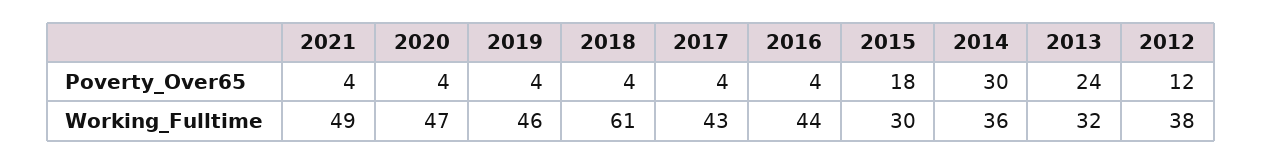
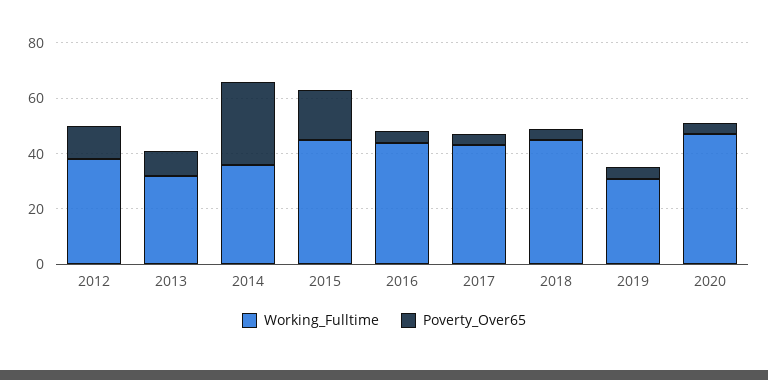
Poverty_Over65, 2021: 4 -> none
Poverty_Over65, 2013: 24 -> 10
Working_Fulltime, 2021: 49 -> none
Working_Fulltime, 2019: 46 -> 30
Working_Fulltime, 2018: 61 -> 45
Working_Fulltime, 2015: 30 -> 45

